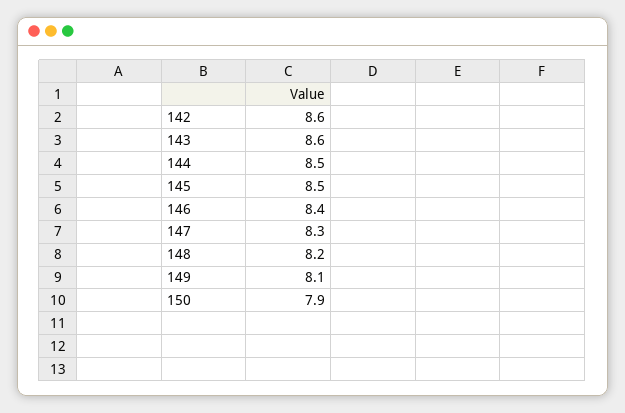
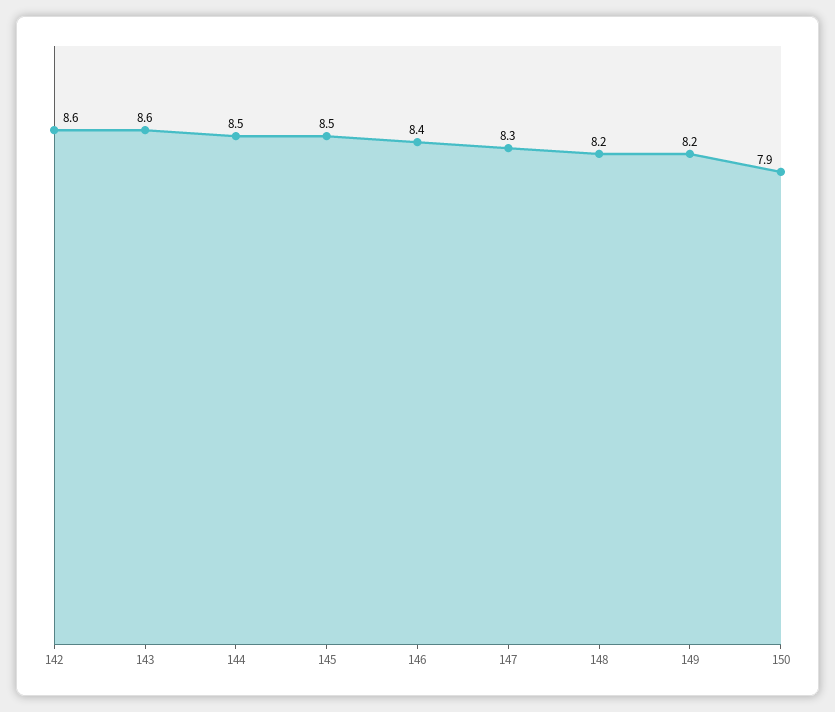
149: 8.1 -> 8.2

